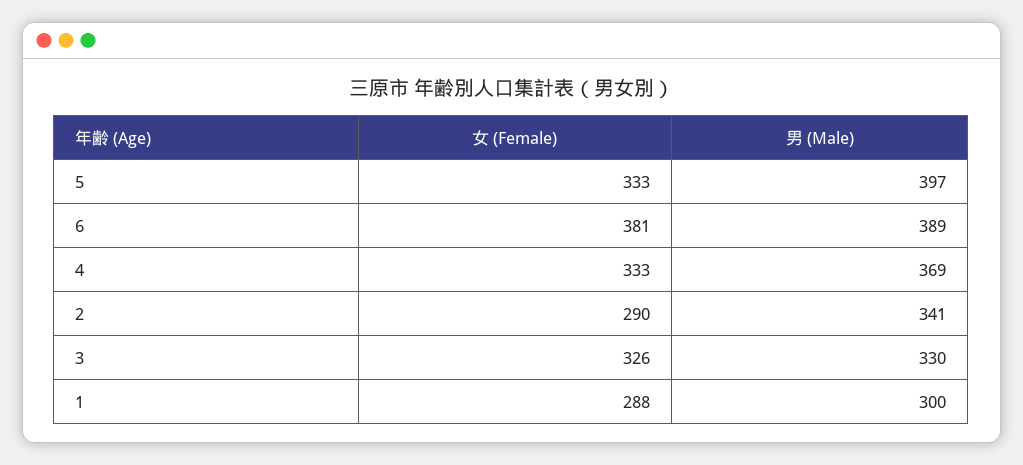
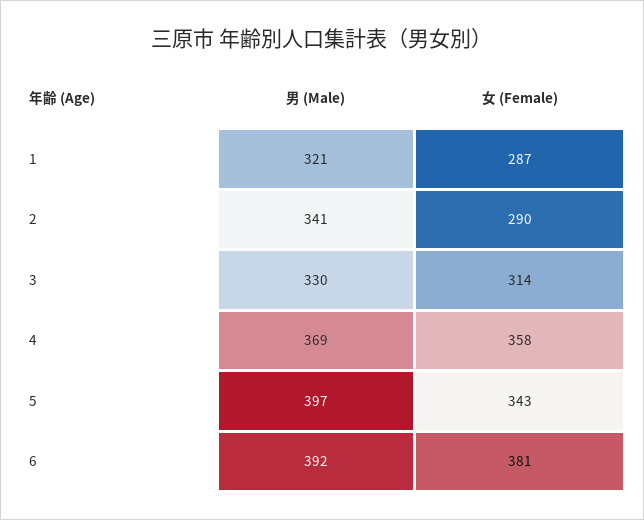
女 (Female), 5: 333 -> 343
男 (Male), 6: 389 -> 392
女 (Female), 4: 333 -> 358
女 (Female), 3: 326 -> 314
女 (Female), 1: 288 -> 287
男 (Male), 1: 300 -> 321

